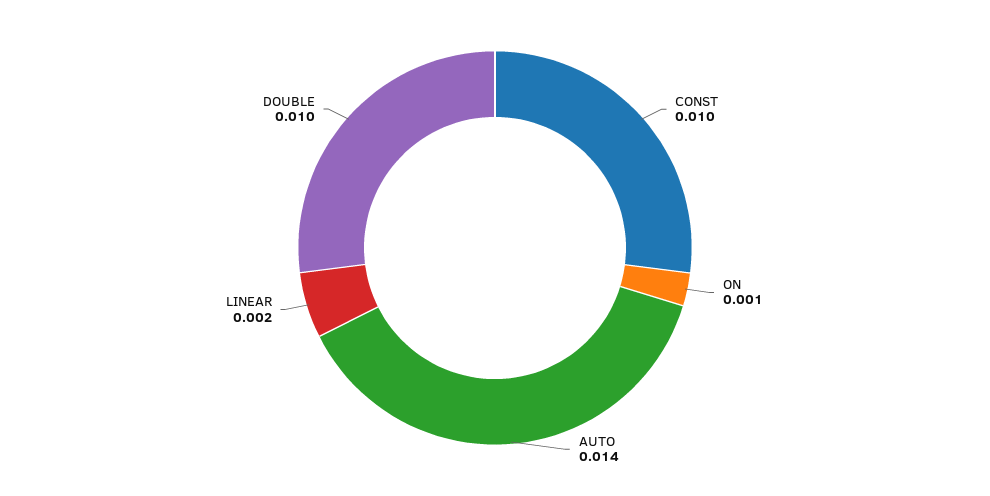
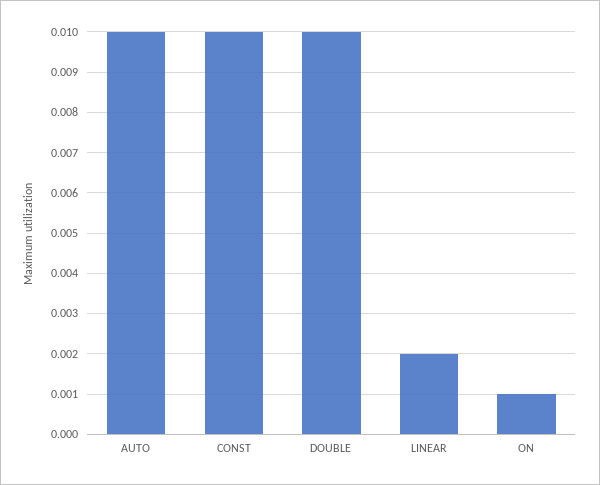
AUTO: 0.014 -> 0.01

